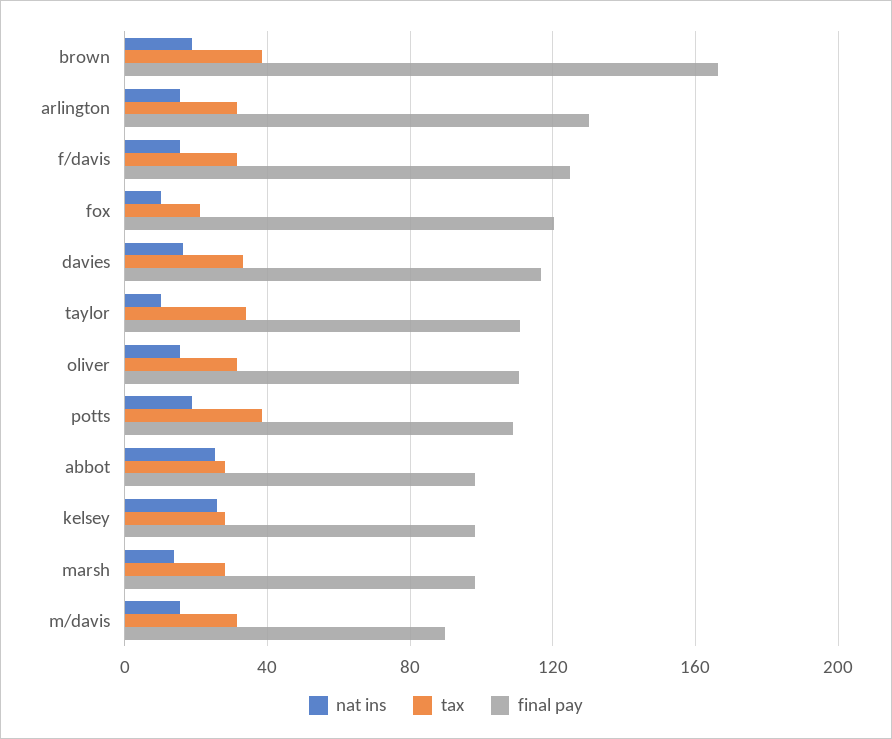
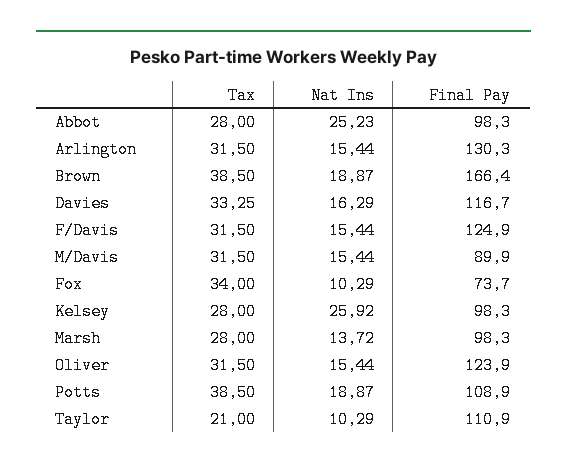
tax, fox: 20 -> 34
final pay, fox: 120 -> 73.7
tax, taylor: 35 -> 21
final pay, oliver: 110 -> 123.9

